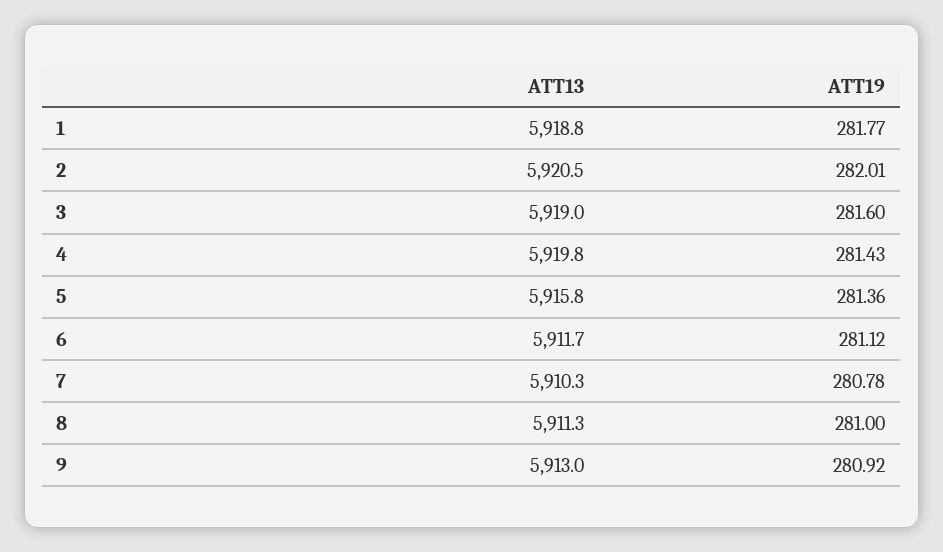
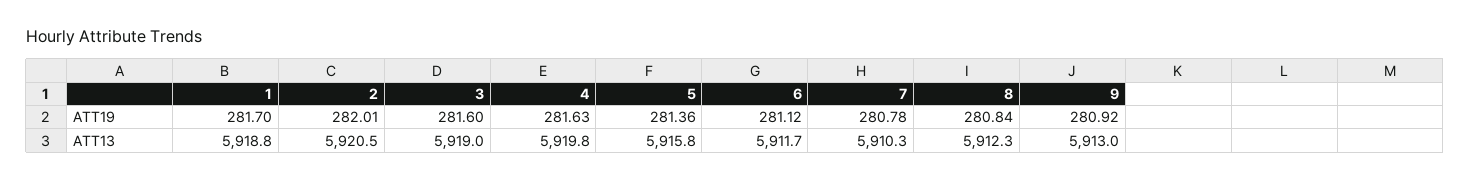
ATT19, 1: 281.77 -> 281.7
ATT19, 4: 281.43 -> 281.63
ATT13, 8: 5911.3 -> 5912.3
ATT19, 8: 281 -> 280.84

